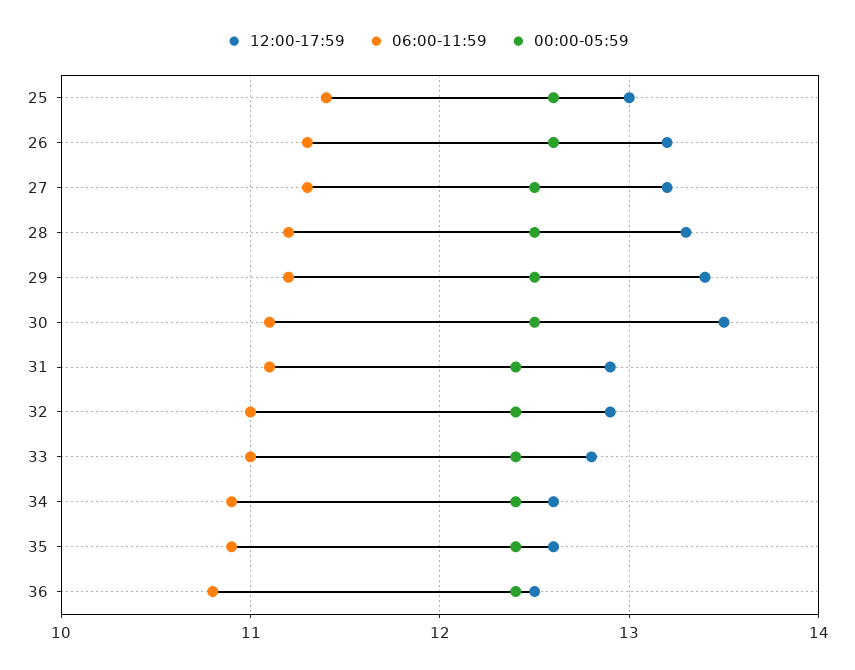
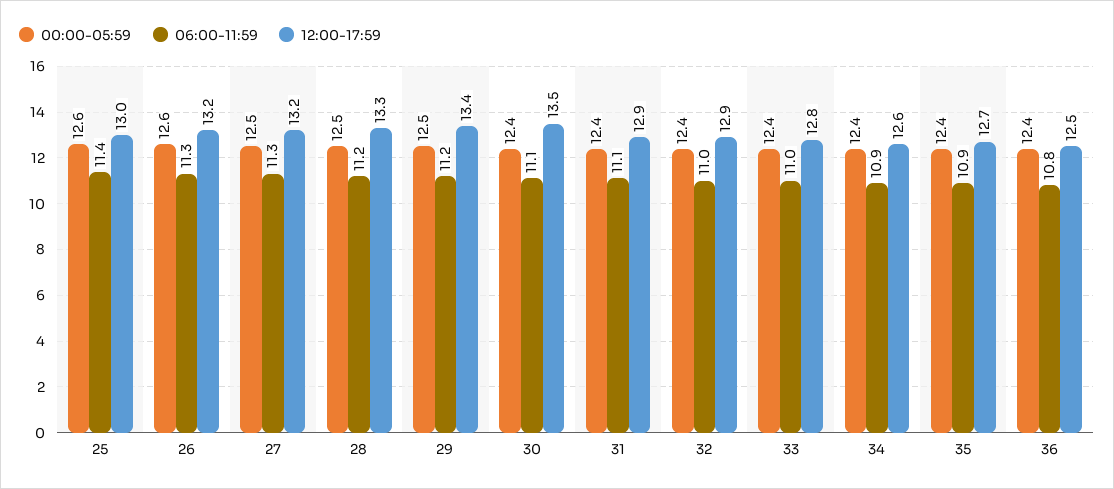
00:00-05:59, 30: 12.5 -> 12.4
12:00-17:59, 35: 12.6 -> 12.7

